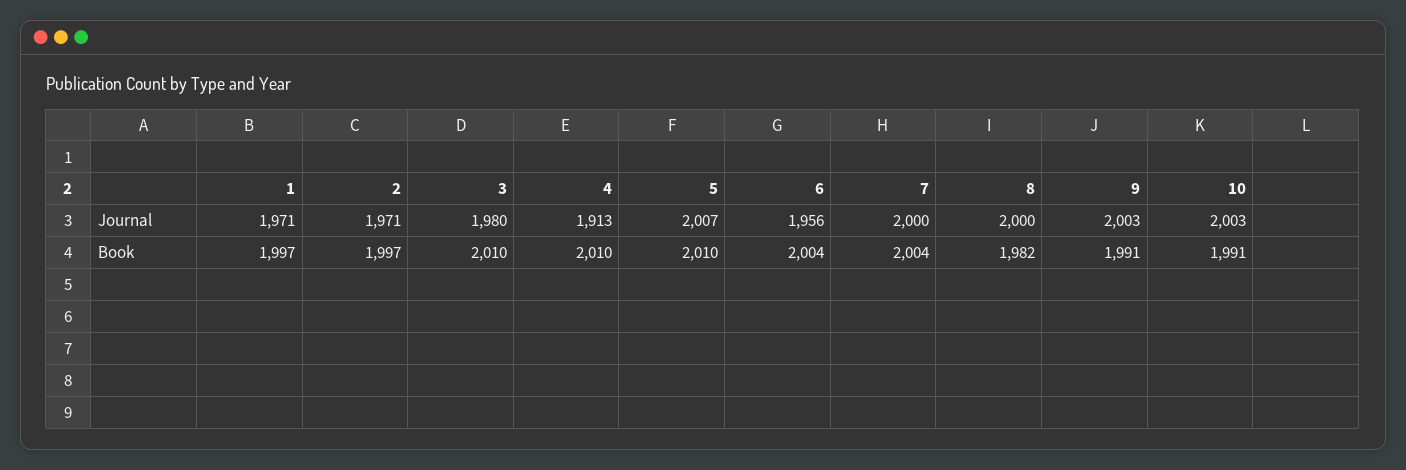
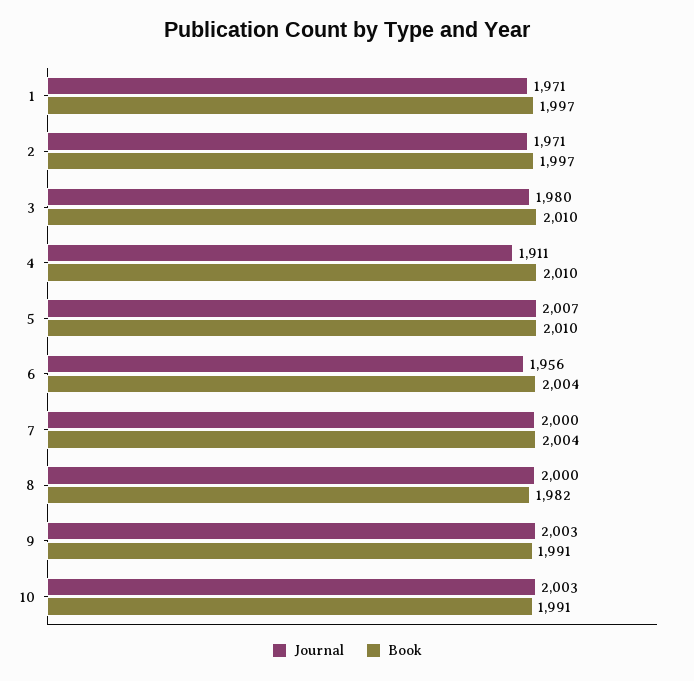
Journal, 4: 1913 -> 1911

